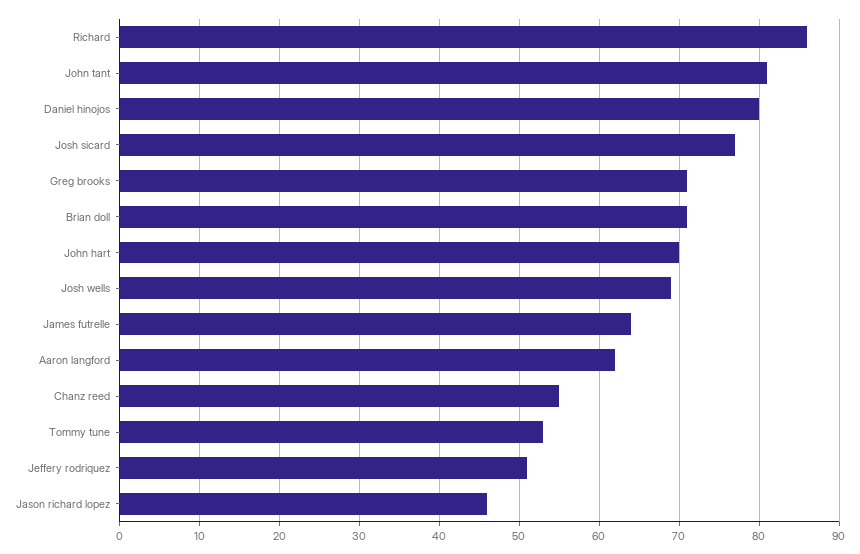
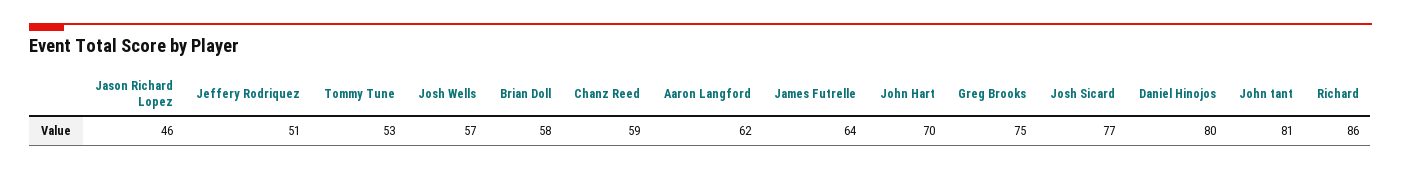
Greg brooks: 71 -> 75
Brian doll: 71 -> 58
Josh wells: 69 -> 57
Chanz reed: 55 -> 59

